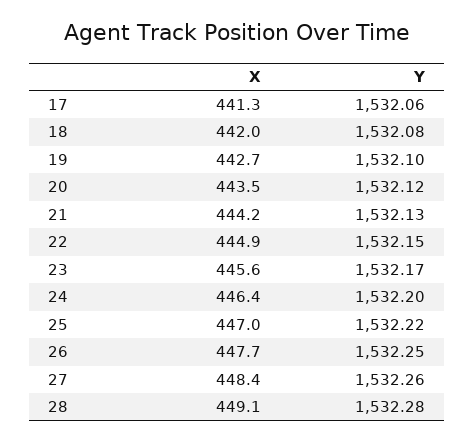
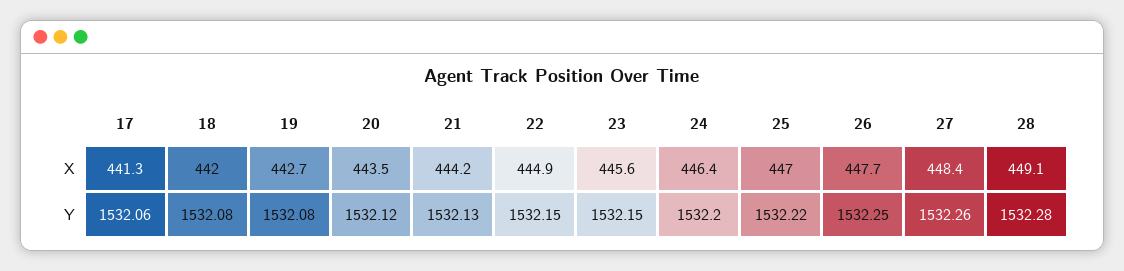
Y, 19: 1532.1 -> 1532.08
Y, 23: 1532.17 -> 1532.15

